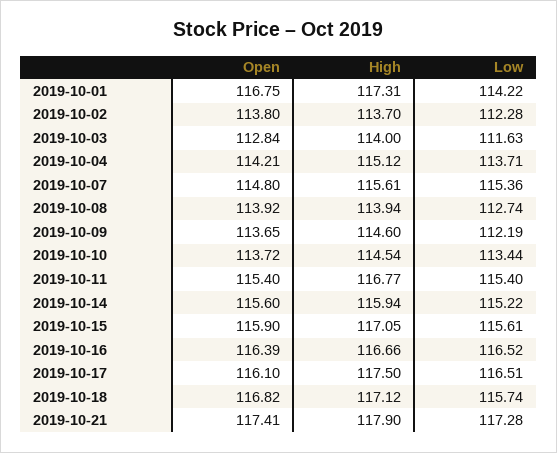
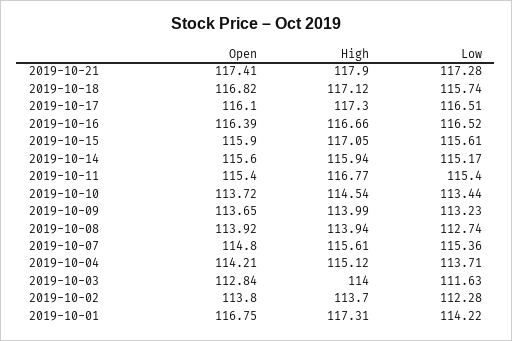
High, 2019-10-09: 114.6 -> 113.99
Low, 2019-10-09: 112.19 -> 113.23
Low, 2019-10-14: 115.22 -> 115.17
High, 2019-10-17: 117.5 -> 117.3

